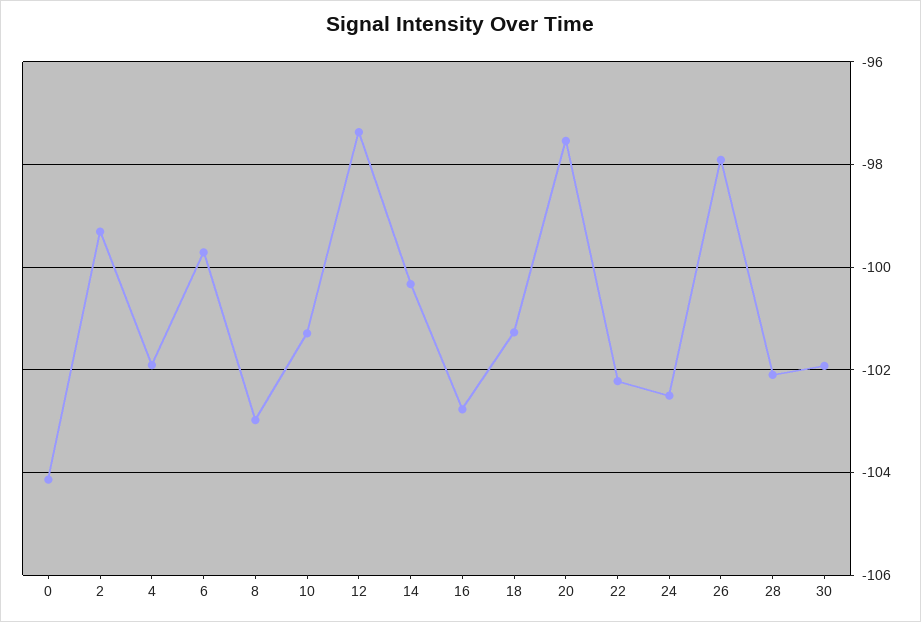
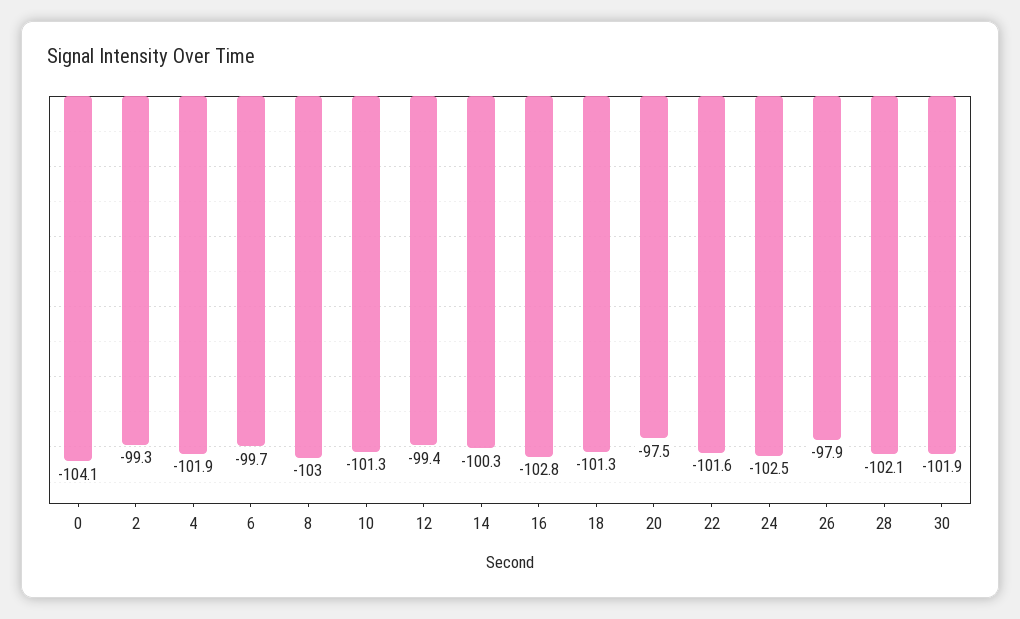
12: -97.4 -> -99.4
22: -102.2 -> -101.6

